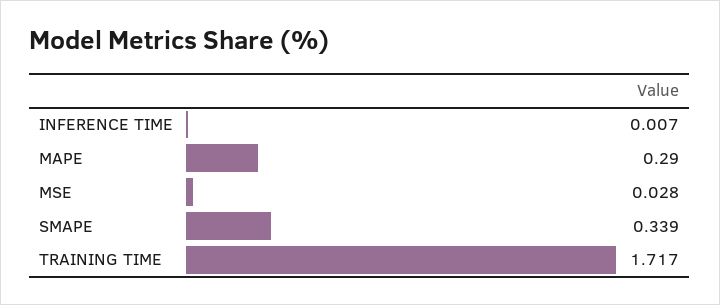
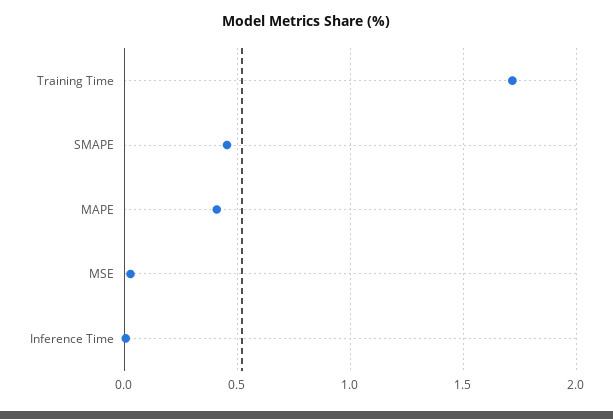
MAPE: 0.29 -> 0.4
SMAPE: 0.339 -> 0.45

